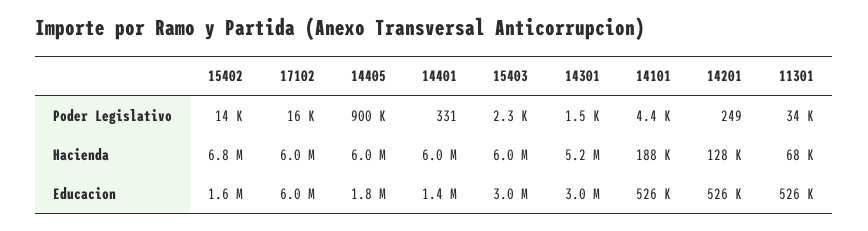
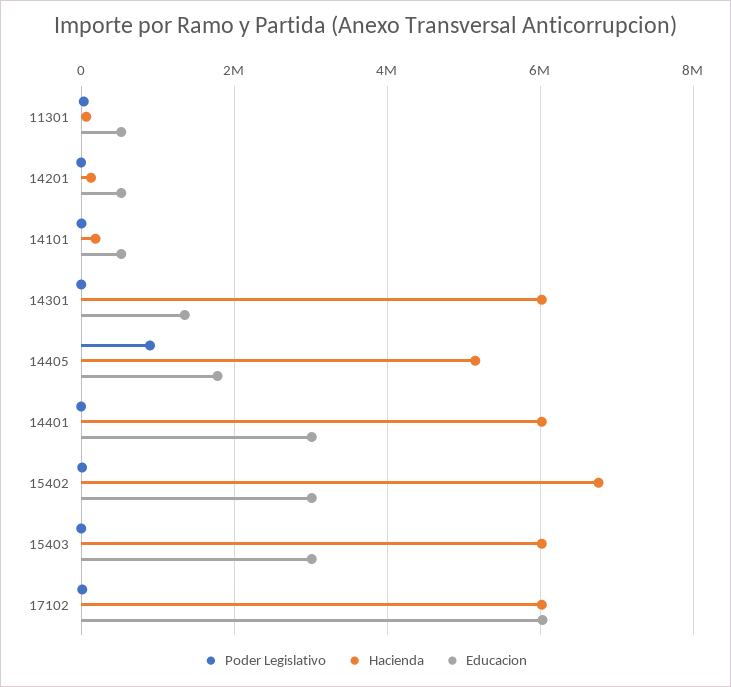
Hacienda, 14405: 6000000 -> 5200000
Hacienda, 14301: 5200000 -> 6000000
Educacion, 15402: 1600000 -> 3000000
Educacion, 14401: 1400000 -> 3000000
Educacion, 14301: 3000000 -> 1400000

